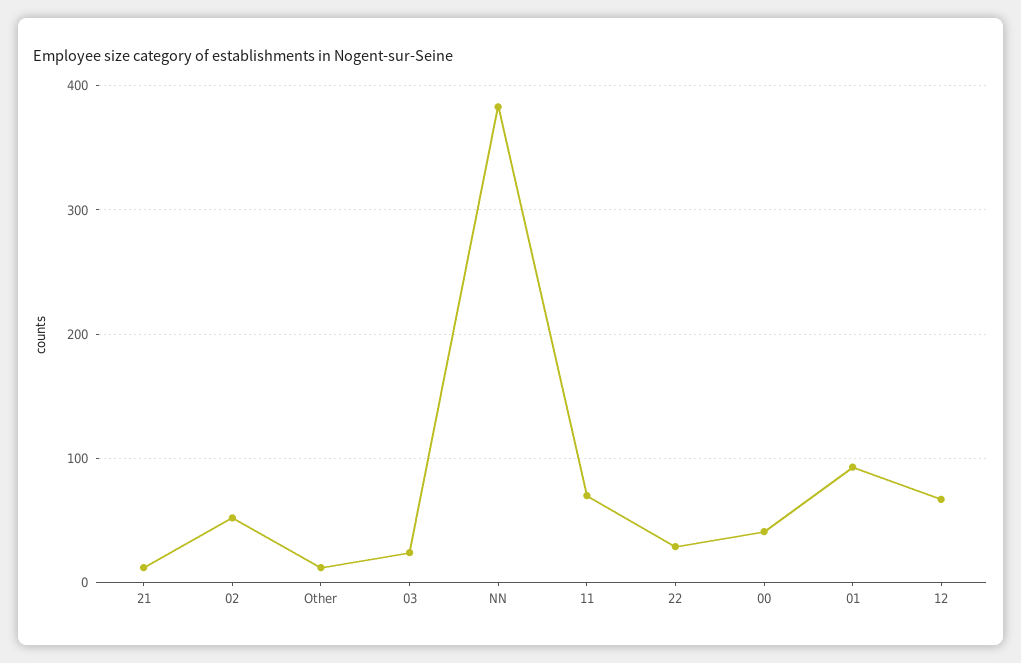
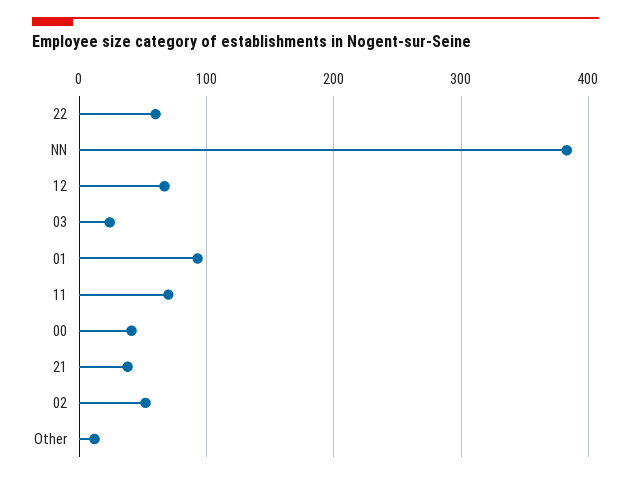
21: 10 -> 40
22: 30 -> 60

